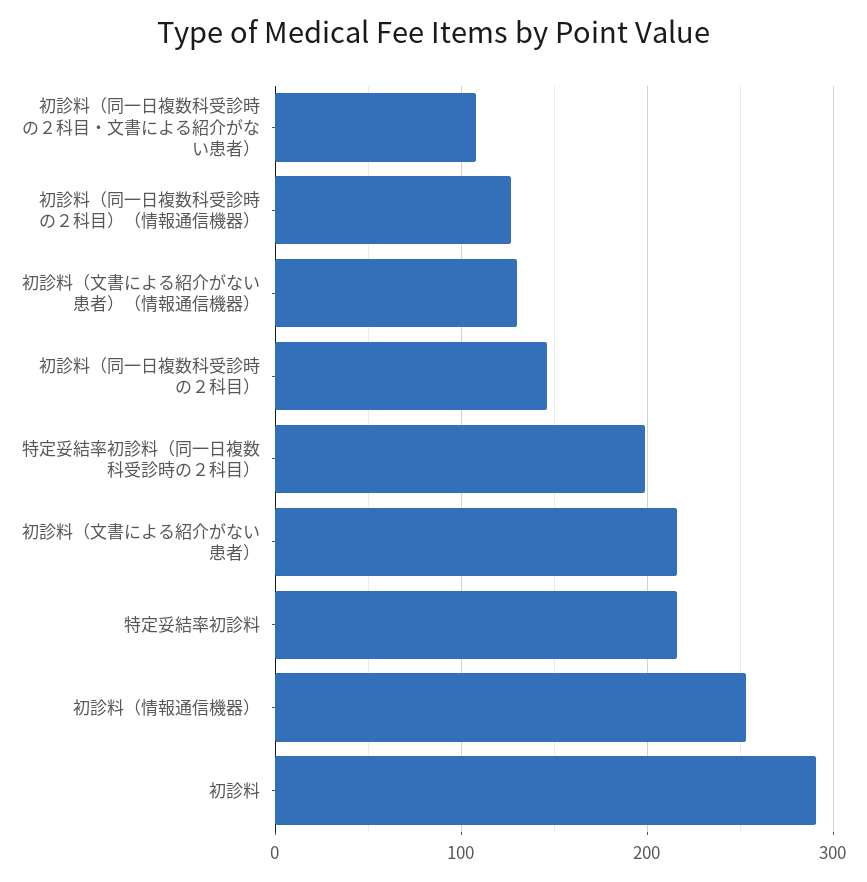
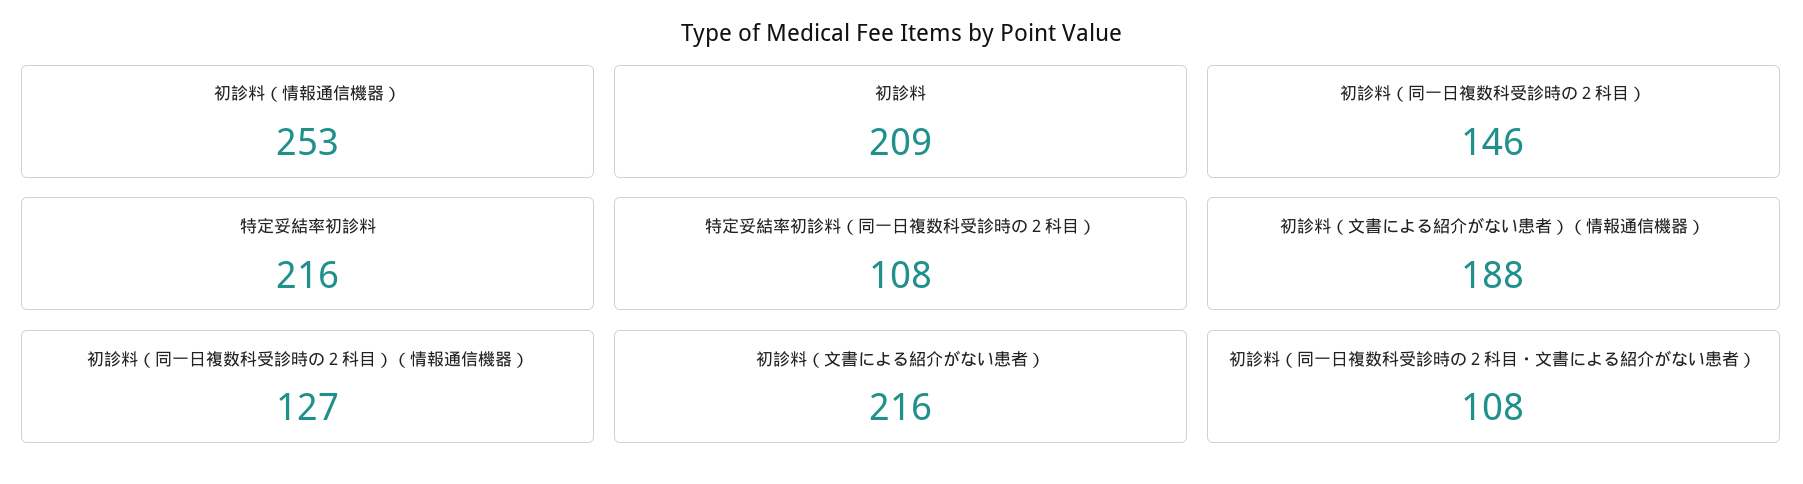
初診料（文書による紹介がない患者）（情報通信機器）: 130 -> 188
特定妥結率初診料（同一日複数科受診時の２科目）: 200 -> 108
初診料: 290 -> 209

